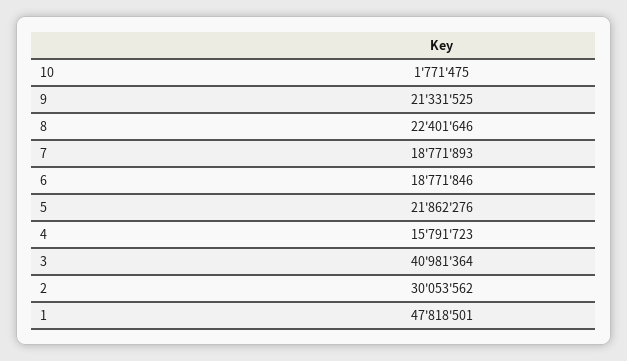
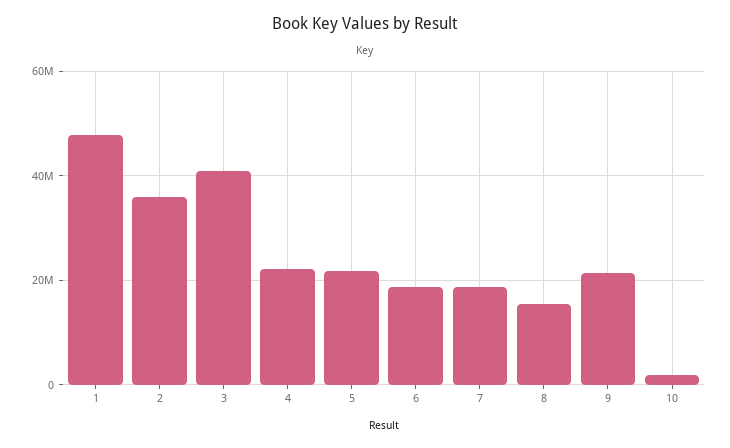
8: 22401646 -> 16000000
4: 15791723 -> 22000000
2: 30053562 -> 36000000

